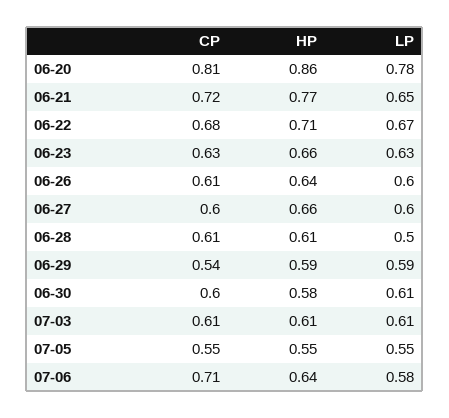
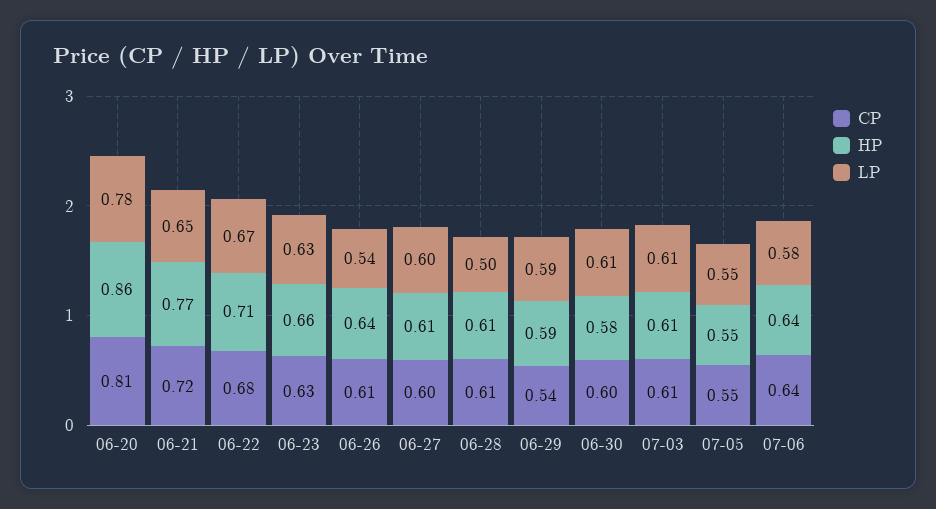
LP, 06-26: 0.6 -> 0.54
HP, 06-27: 0.66 -> 0.61
CP, 07-06: 0.71 -> 0.64

